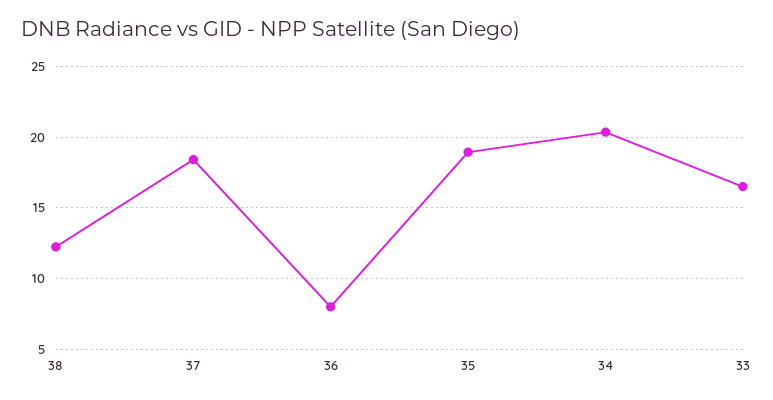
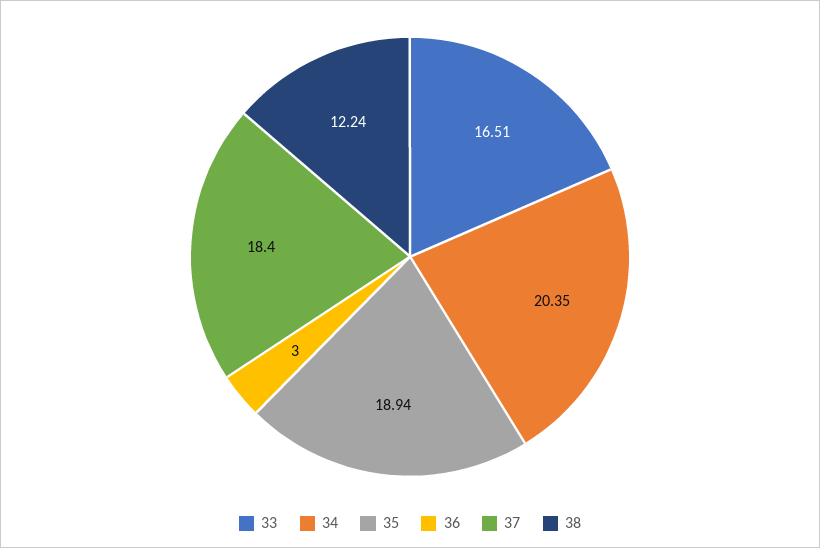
36: 8 -> 3

